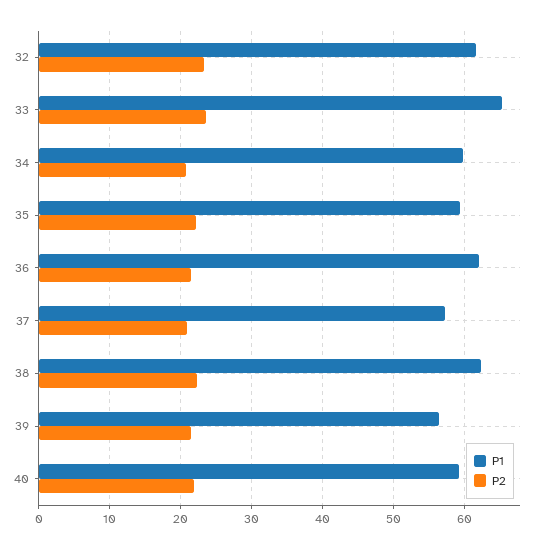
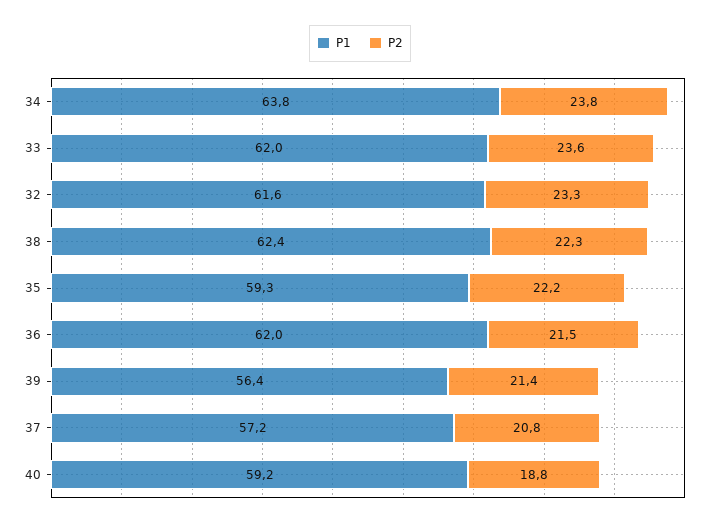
P1, 33: 65 -> 62
P1, 34: 60 -> 63.8
P2, 34: 21 -> 23.8
P2, 40: 22 -> 18.8

